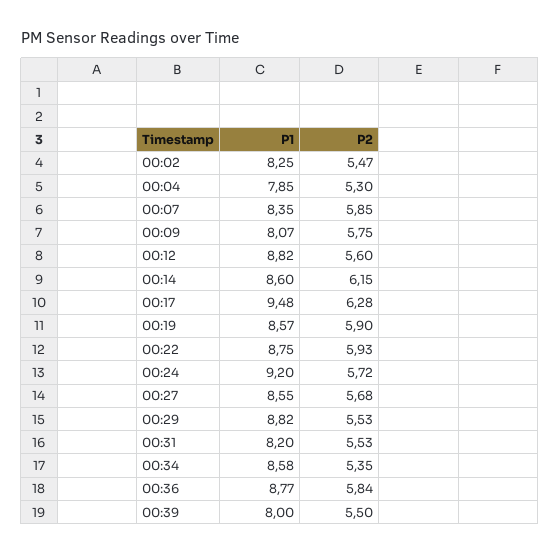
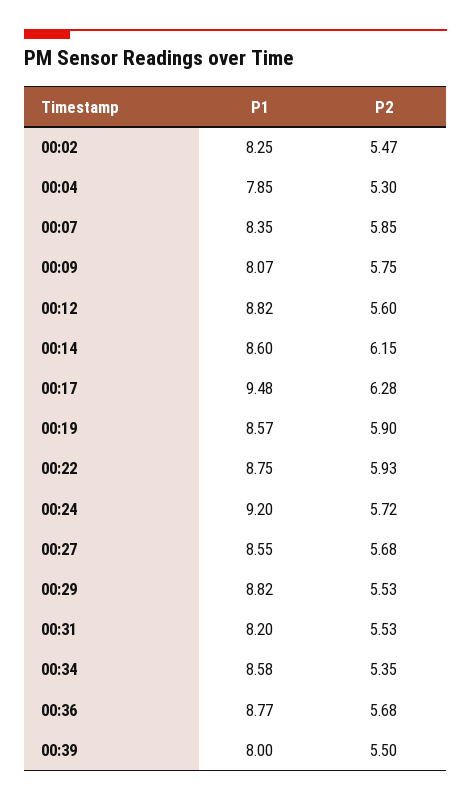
P2, 00:36: 5.84 -> 5.68

